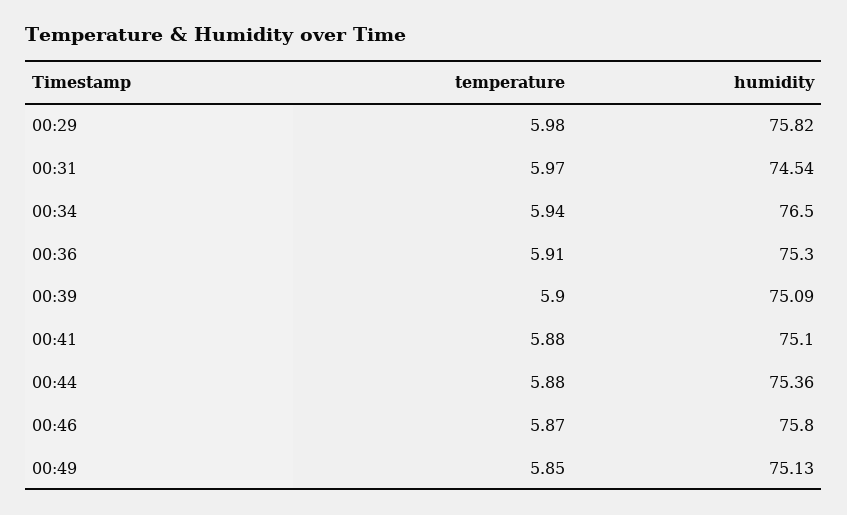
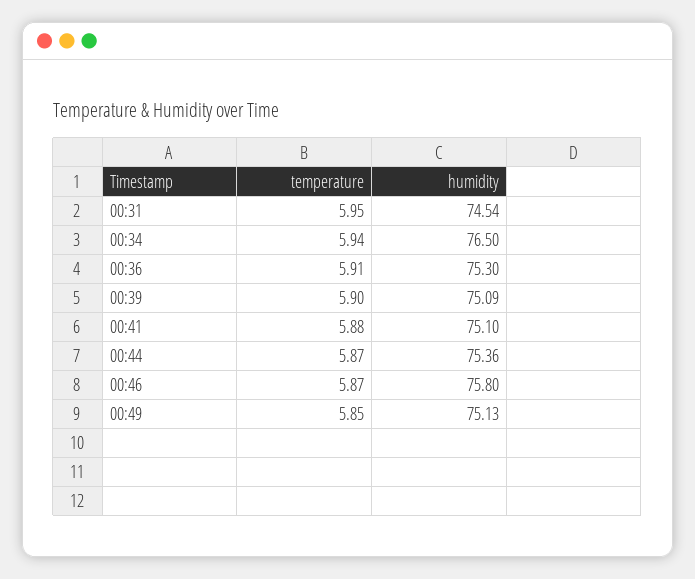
temperature, 00:29: 5.98 -> none
humidity, 00:29: 75.82 -> none
temperature, 00:31: 5.97 -> 5.95
temperature, 00:44: 5.88 -> 5.87

